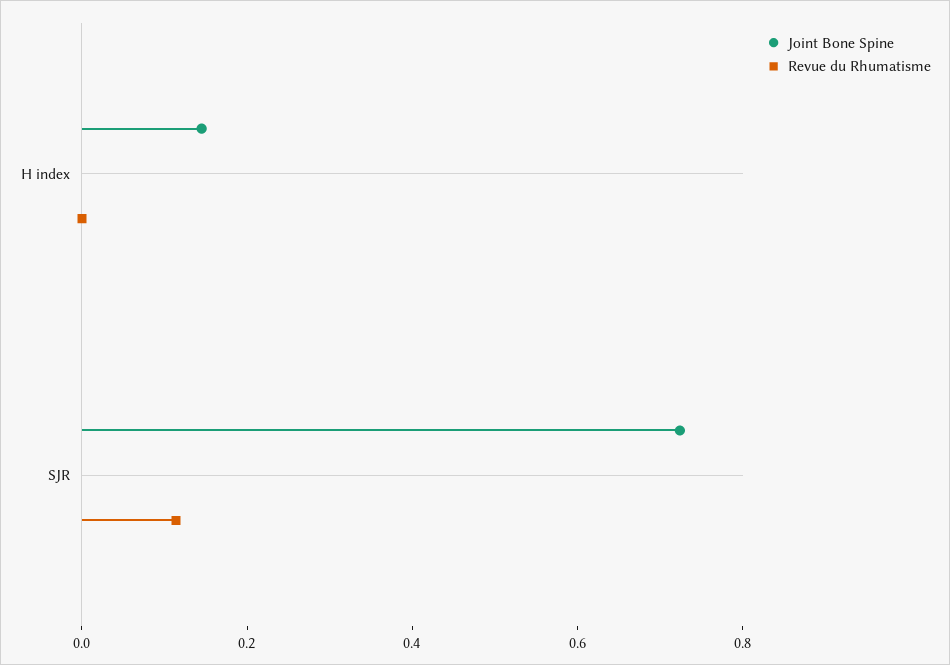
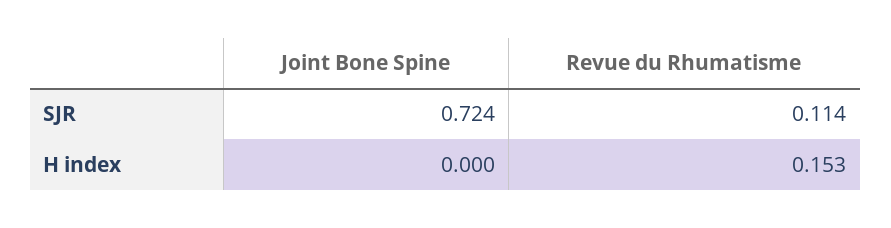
Joint Bone Spine, H index: 0.15 -> 0
Revue du Rhumatisme, H index: 0 -> 0.153

